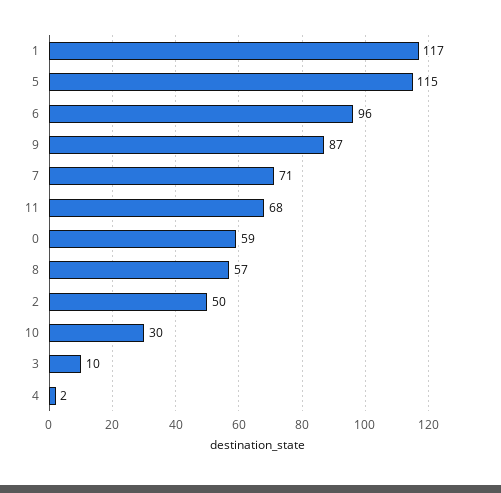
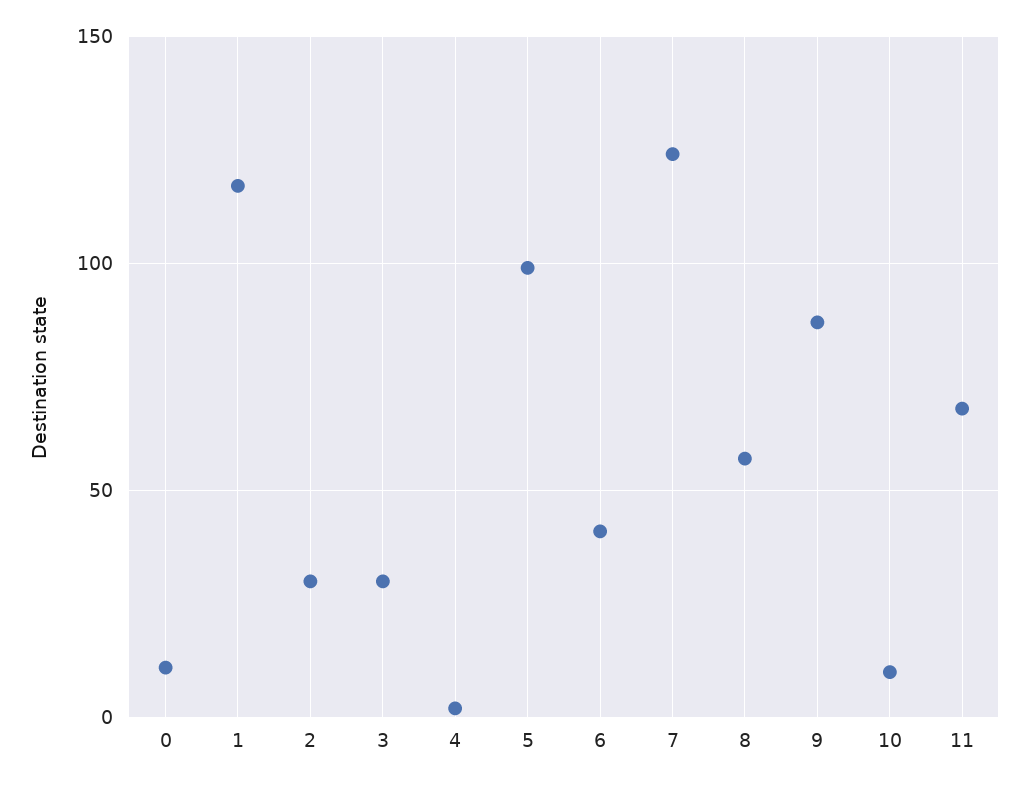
5: 115 -> 100
6: 96 -> 40
7: 71 -> 125
0: 59 -> 10
2: 50 -> 30
10: 30 -> 10
3: 10 -> 30

